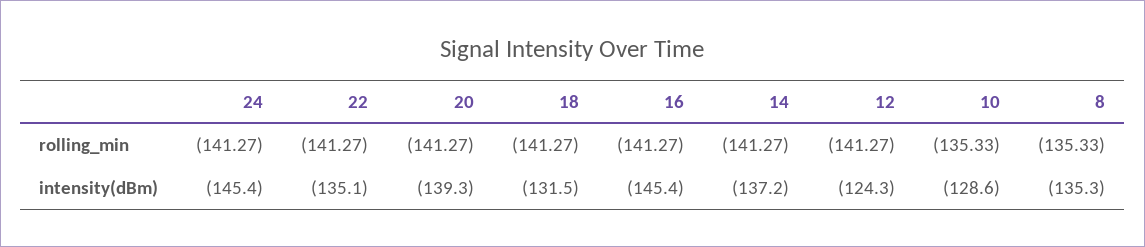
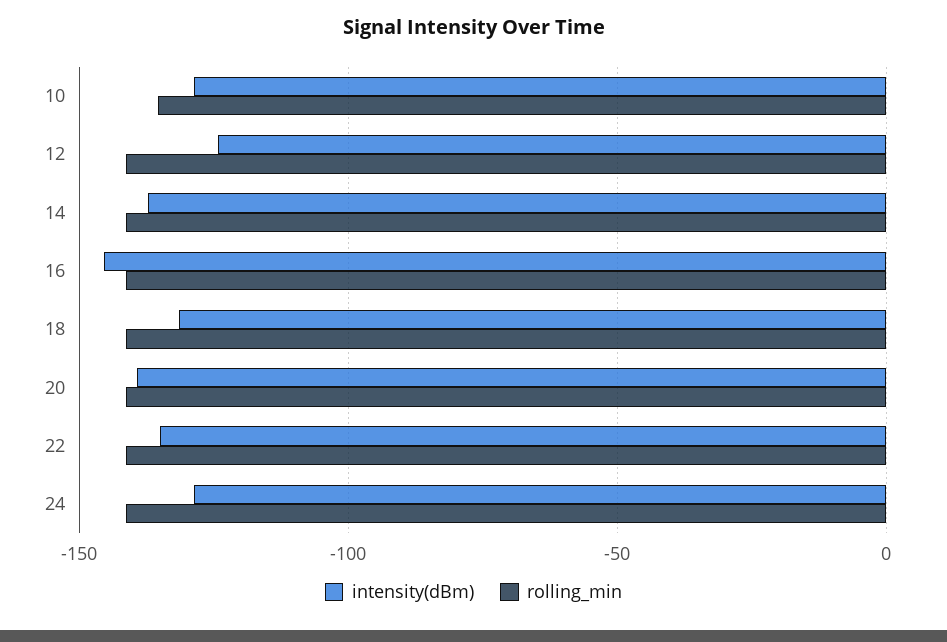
rolling_min, 8: -135.33 -> none
intensity(dBm), 24: -145.4 -> -130
intensity(dBm), 8: -135.3 -> none

